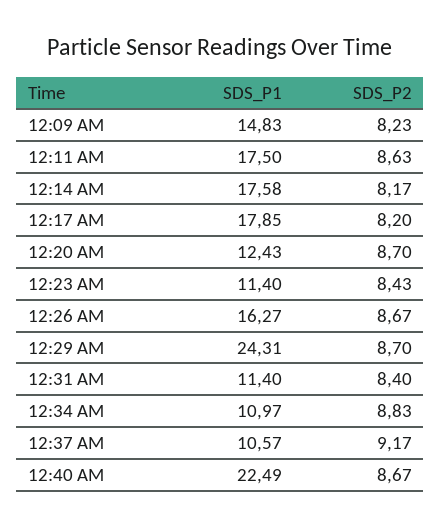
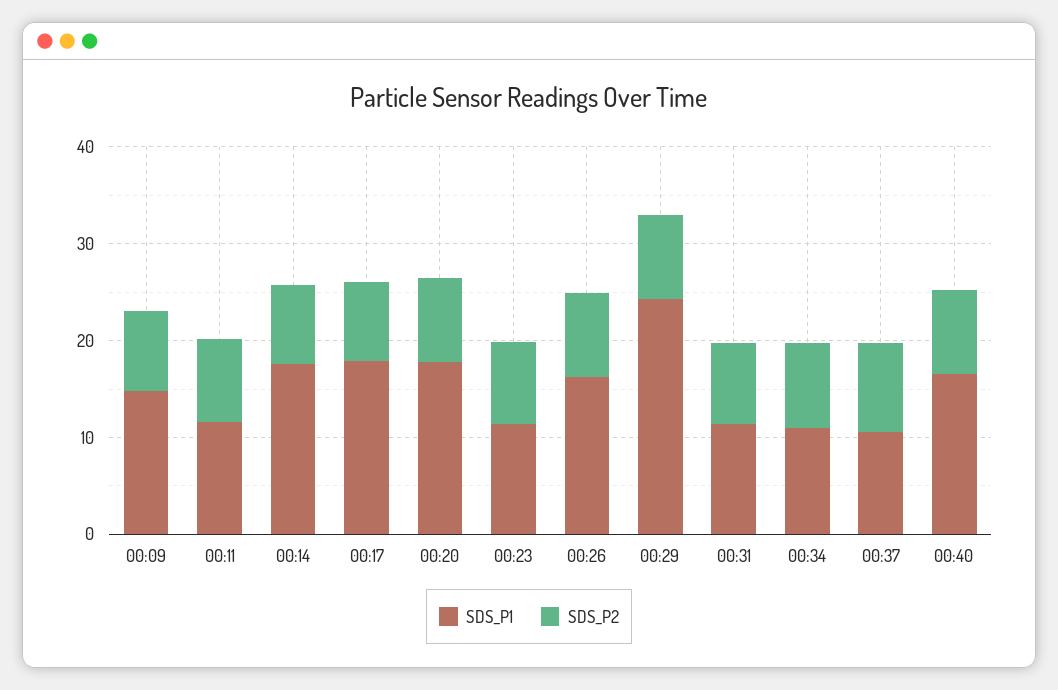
SDS_P1, 12:11 AM: 17.5 -> 12
SDS_P1, 12:20 AM: 12.43 -> 18
SDS_P1, 12:40 AM: 22.49 -> 16

